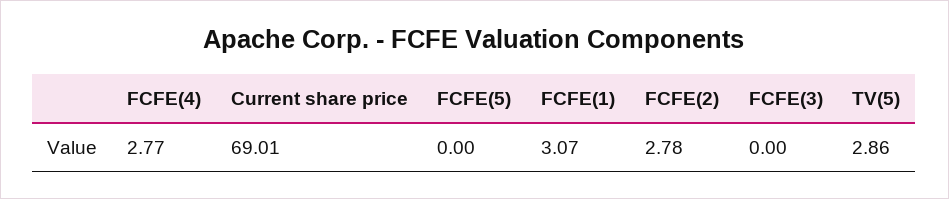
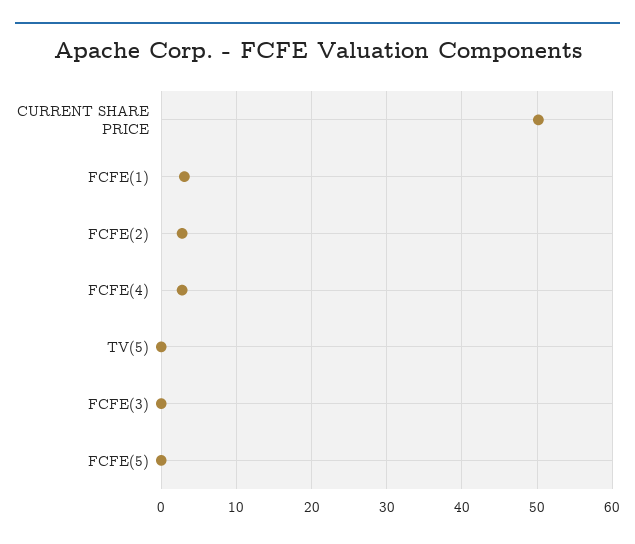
Current share price: 69.01 -> 50
TV(5): 2.86 -> 0

